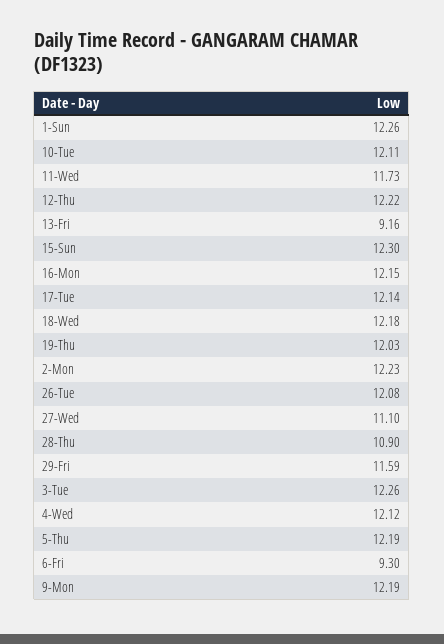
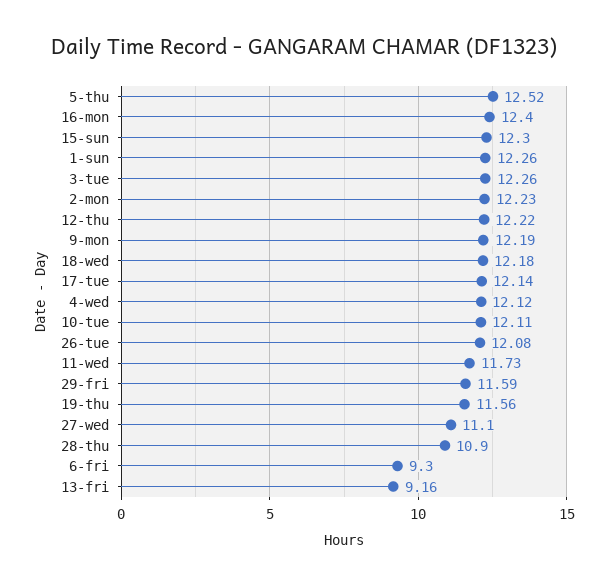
16-Mon: 12.15 -> 12.4
19-Thu: 12.03 -> 11.56
5-Thu: 12.19 -> 12.52

